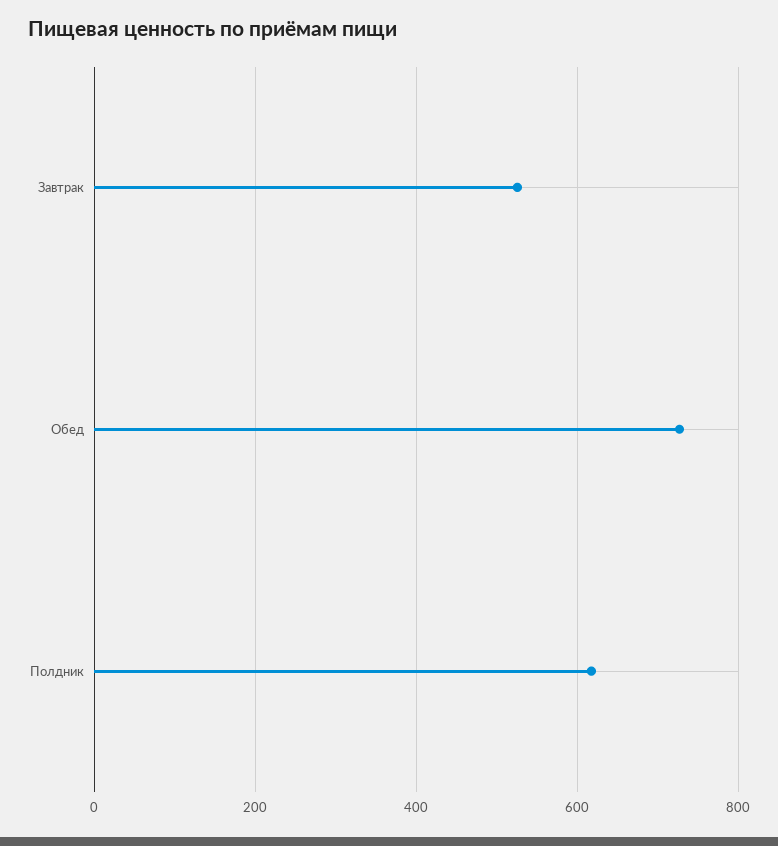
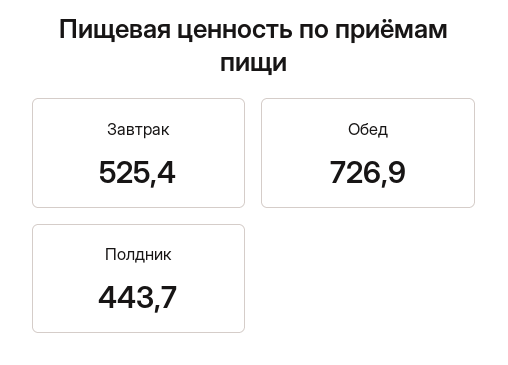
Полдник: 620 -> 443.7

